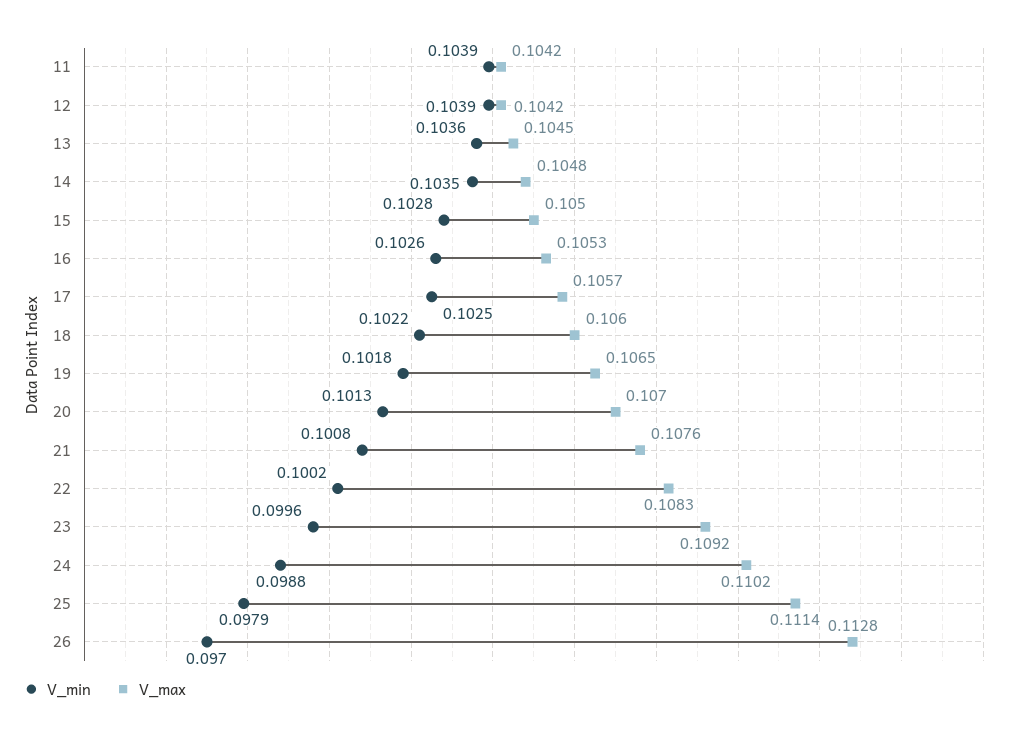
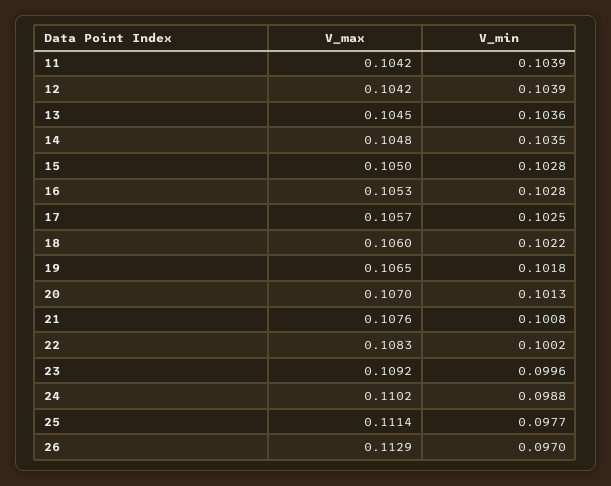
V_min, 16: 0.1026 -> 0.1028
V_min, 25: 0.0979 -> 0.0977
V_max, 26: 0.1128 -> 0.1129

